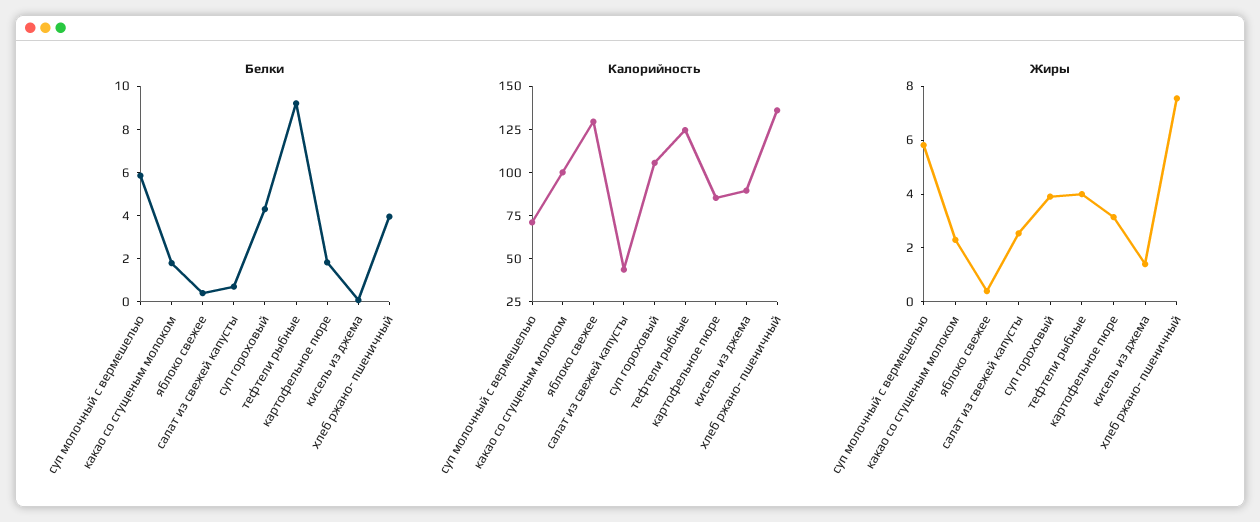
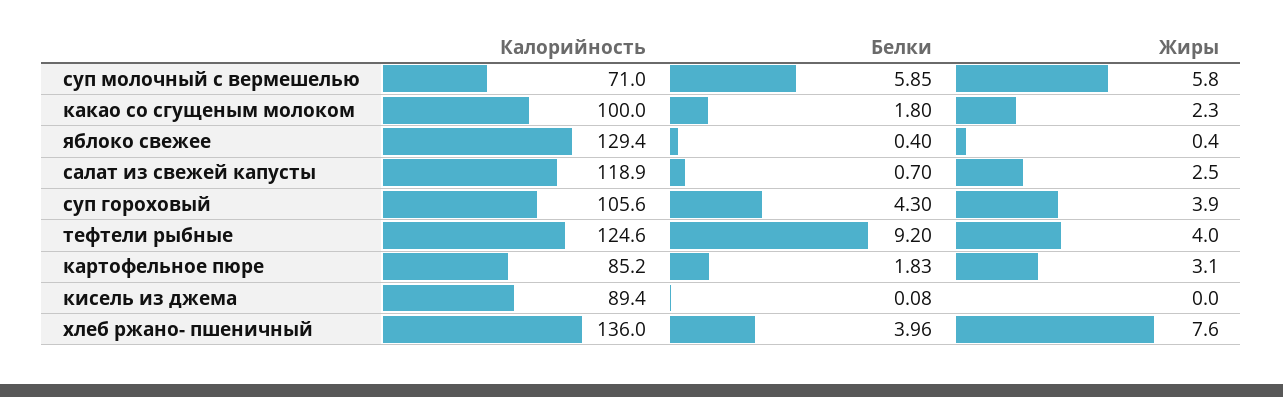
Калорийность, салат из свежей капусты: 45 -> 118.9
Жиры, кисель из джема: 1.5 -> 0

